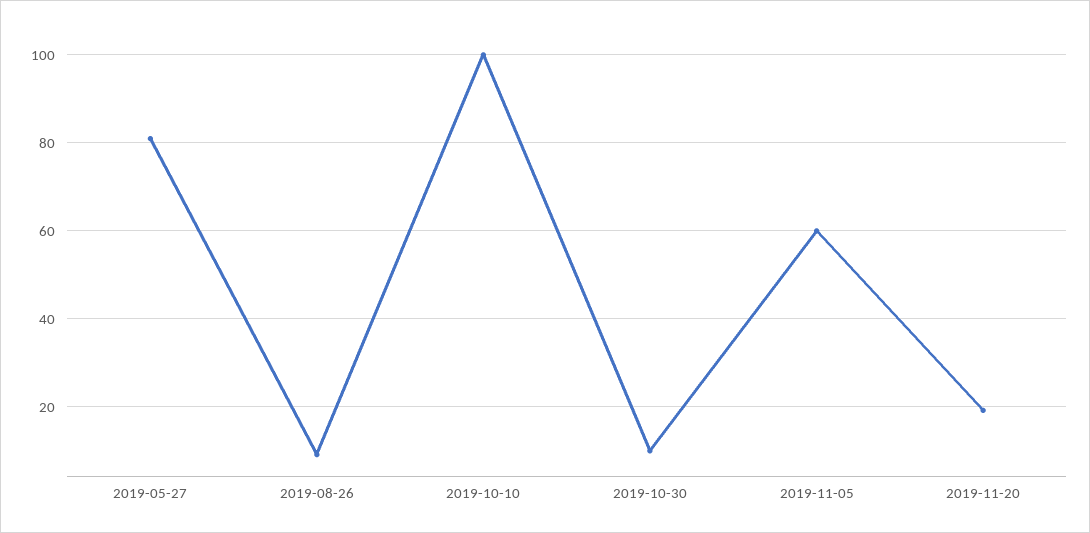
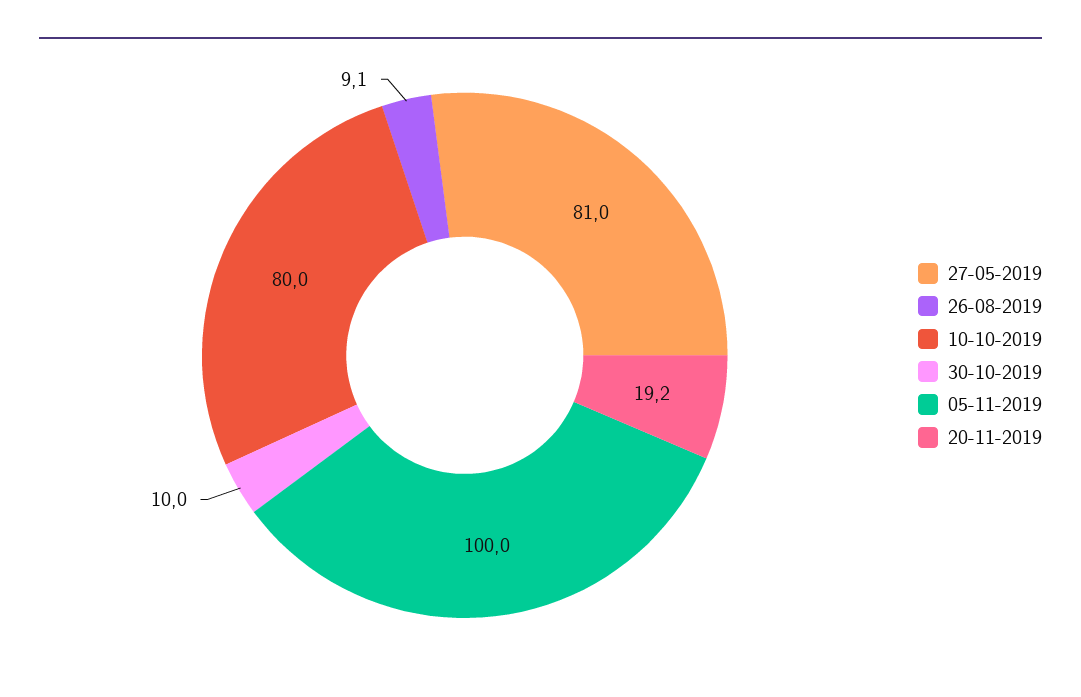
2019-10-10: 100 -> 80
2019-11-05: 60 -> 100

